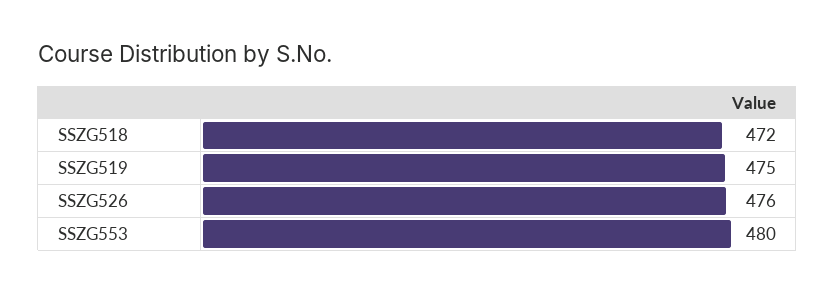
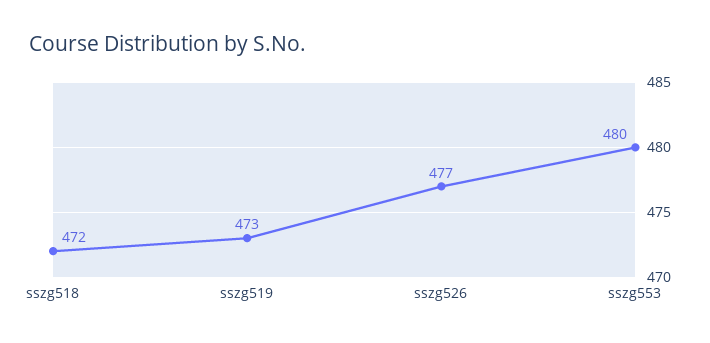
SSZG519: 475 -> 473
SSZG526: 476 -> 477

